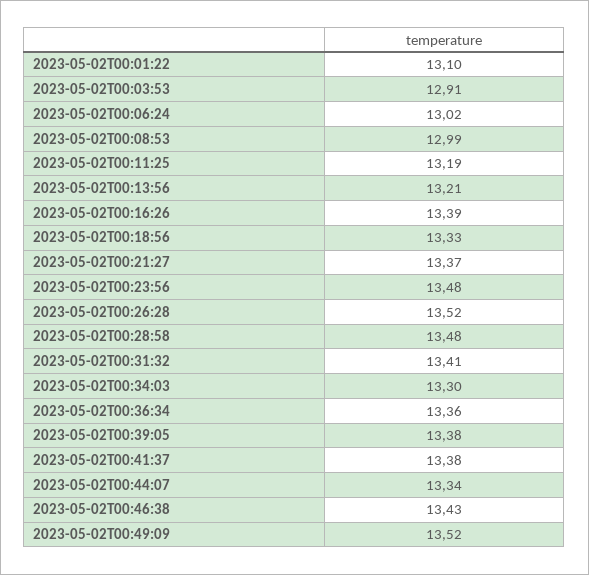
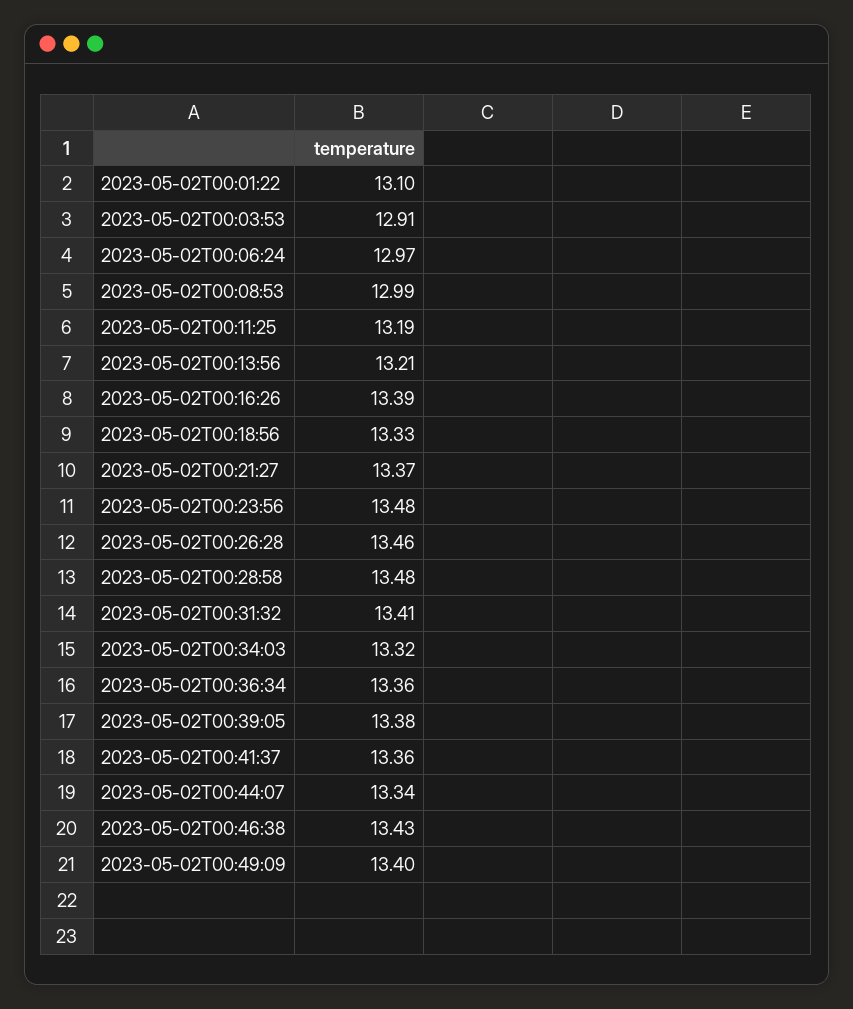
2023-05-02T00:06:24: 13.02 -> 12.97
2023-05-02T00:26:28: 13.52 -> 13.46
2023-05-02T00:34:03: 13.3 -> 13.32
2023-05-02T00:41:37: 13.38 -> 13.36
2023-05-02T00:49:09: 13.52 -> 13.4

